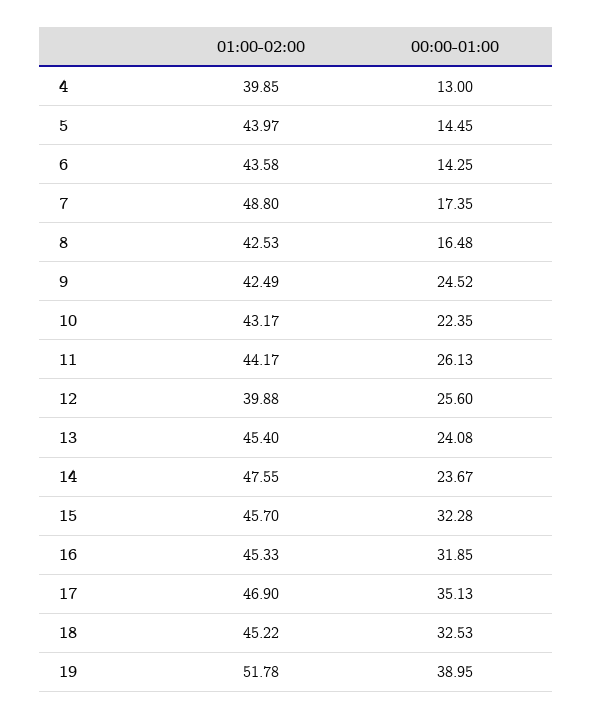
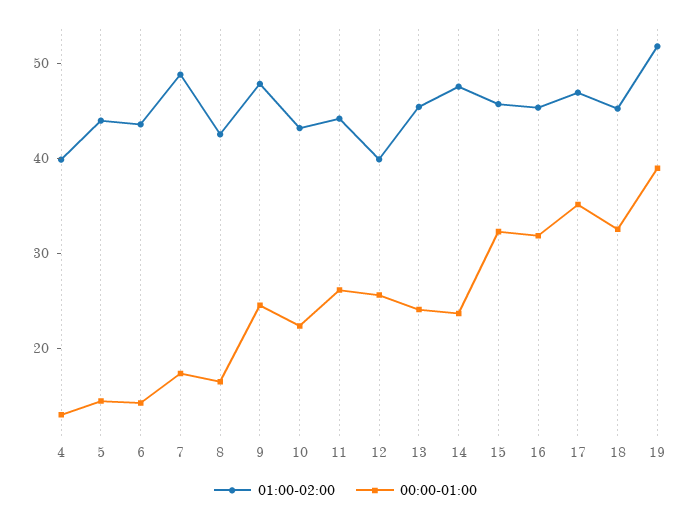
01:00-02:00, 9: 42.49 -> 48

